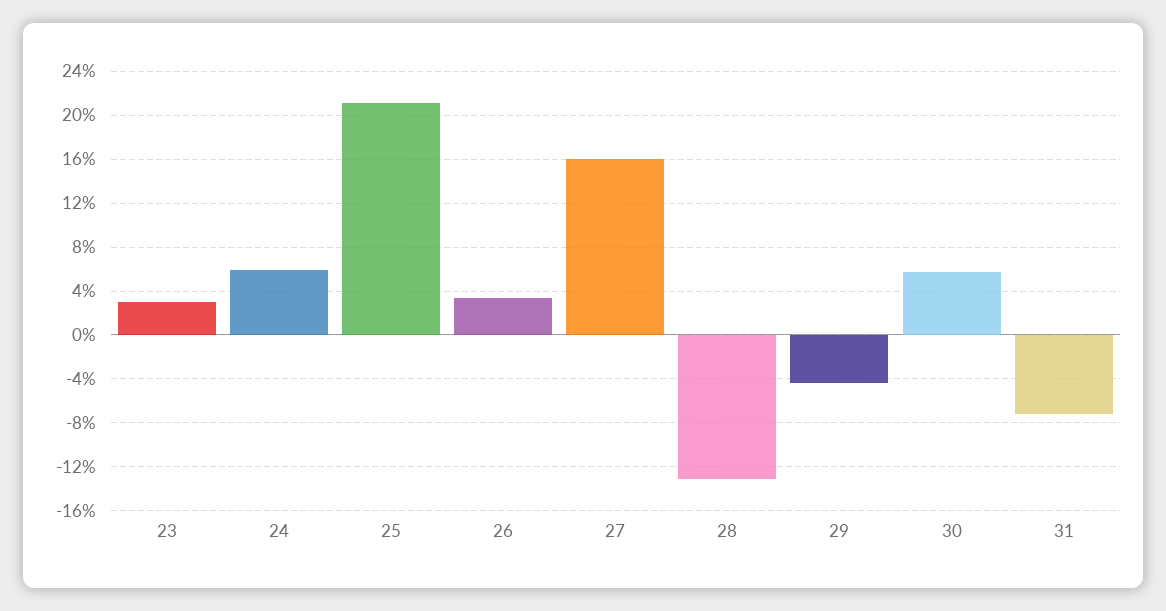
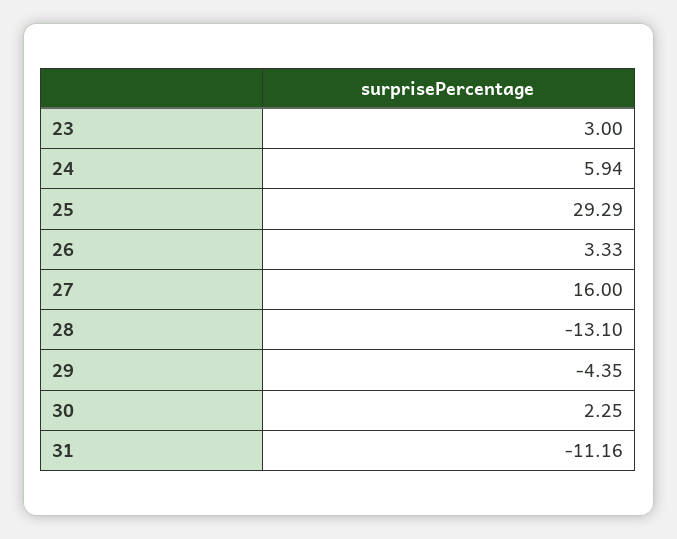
25: 21 -> 29.29
30: 6 -> 2.25
31: -7 -> -11.16

